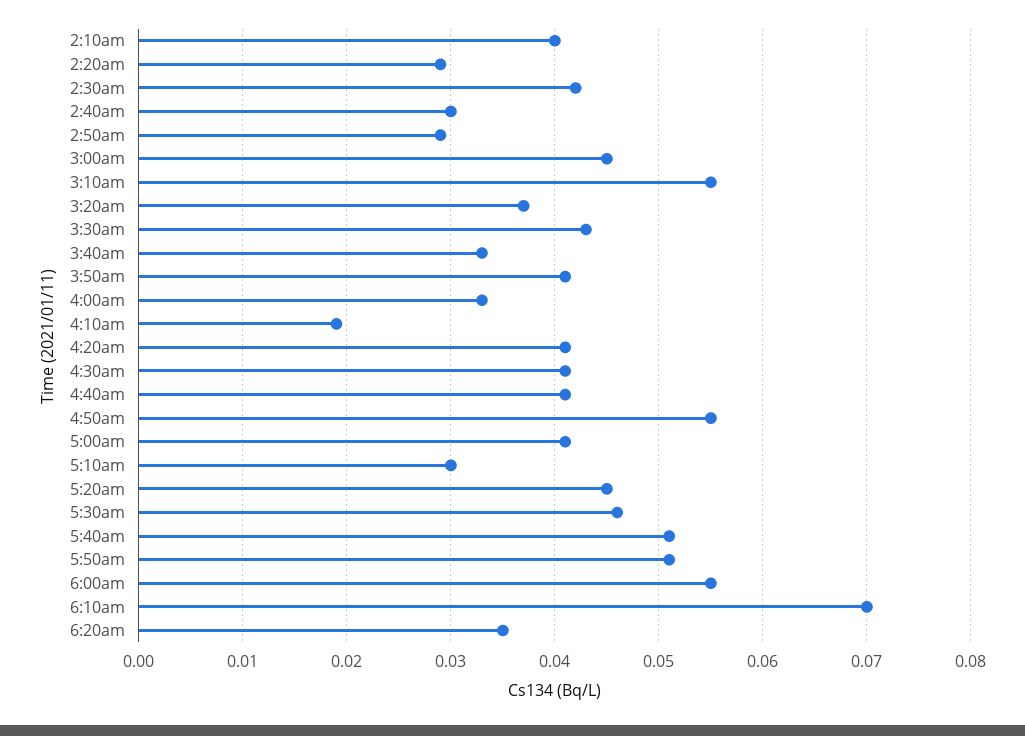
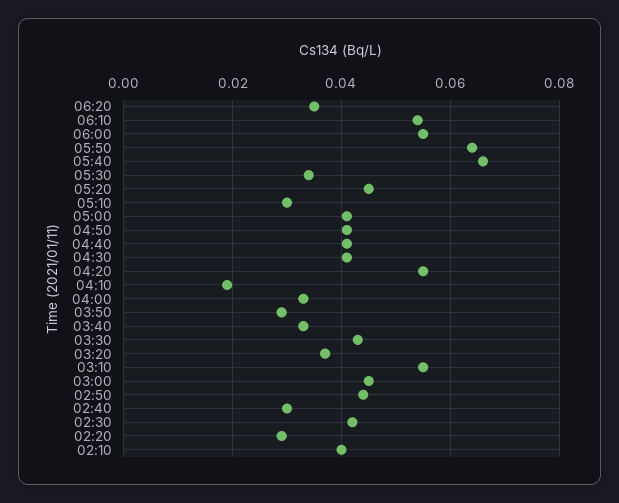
2:50am: 0.029 -> 0.045
3:50am: 0.041 -> 0.03
4:20am: 0.041 -> 0.055
4:50am: 0.055 -> 0.04
5:30am: 0.046 -> 0.035
5:40am: 0.051 -> 0.065
5:50am: 0.051 -> 0.065
6:10am: 0.07 -> 0.055

